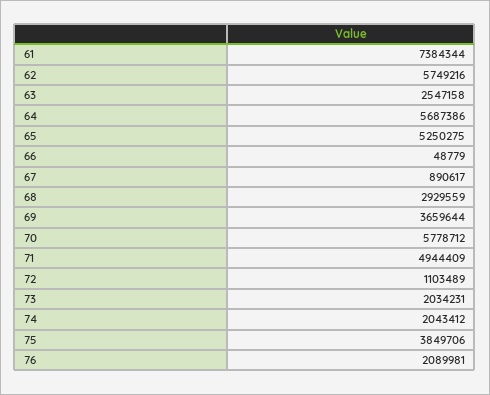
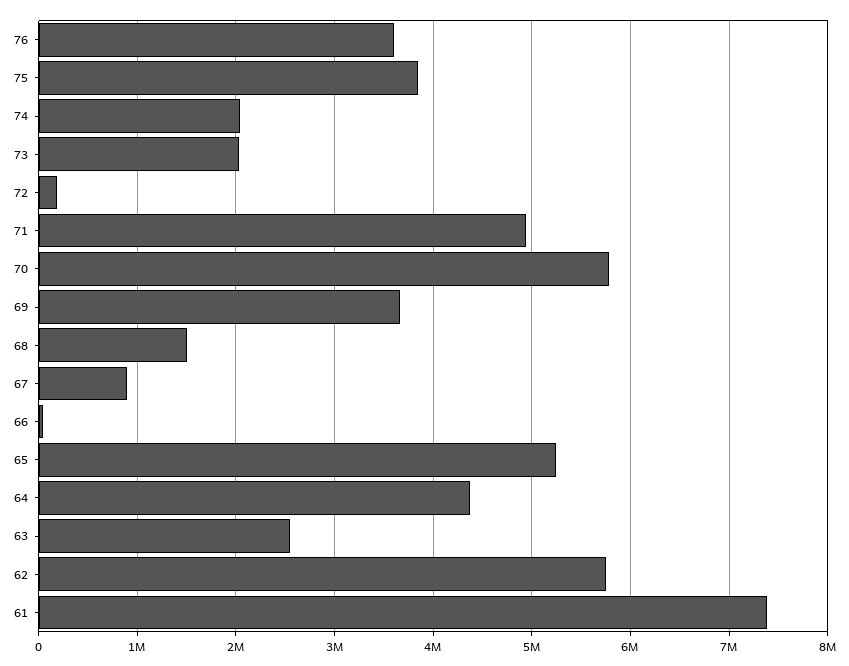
64: 5687386 -> 4400000
68: 2929559 -> 1500000
72: 1103489 -> 200000
76: 2089981 -> 3600000

